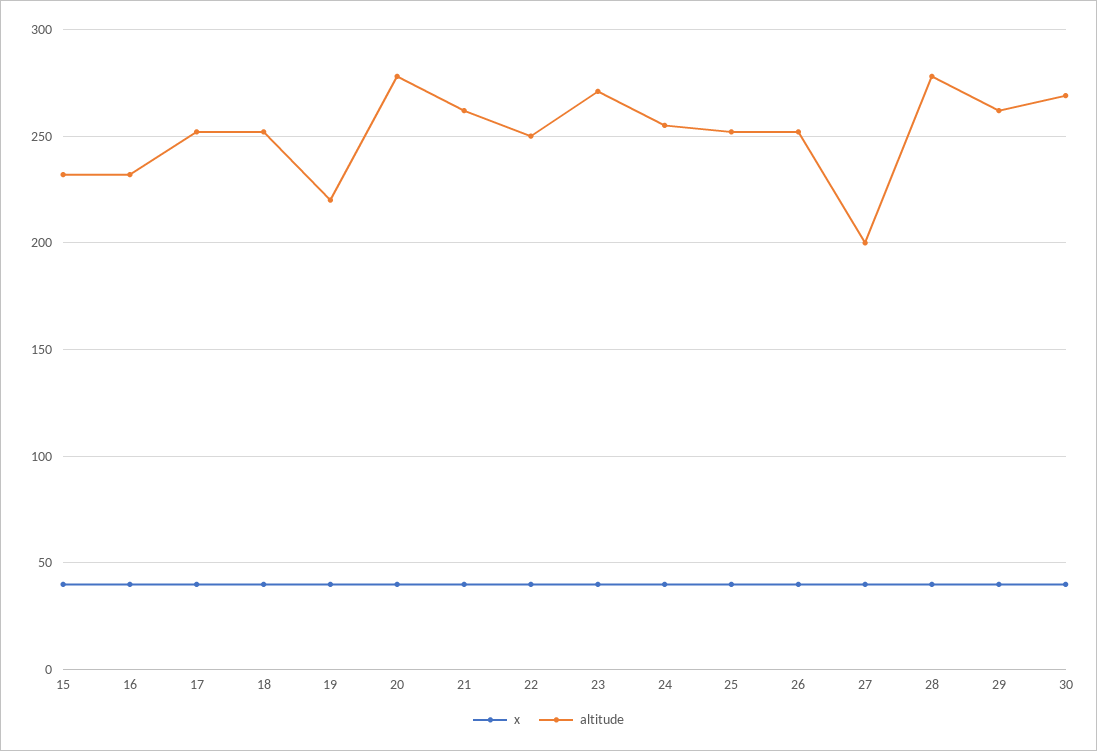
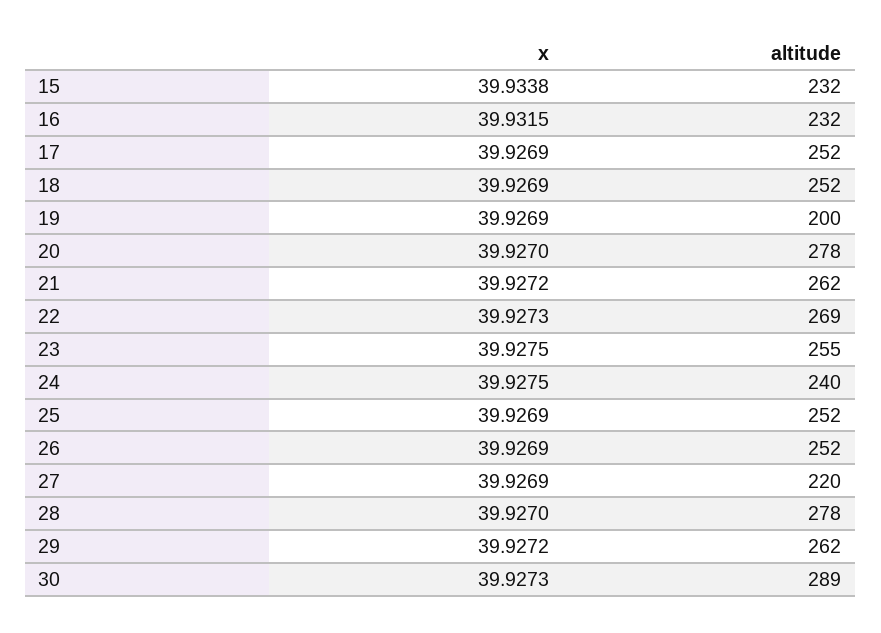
altitude, 19: 220 -> 200
altitude, 22: 250 -> 269
altitude, 23: 270 -> 255
altitude, 24: 255 -> 240
altitude, 27: 200 -> 220
altitude, 30: 270 -> 289

